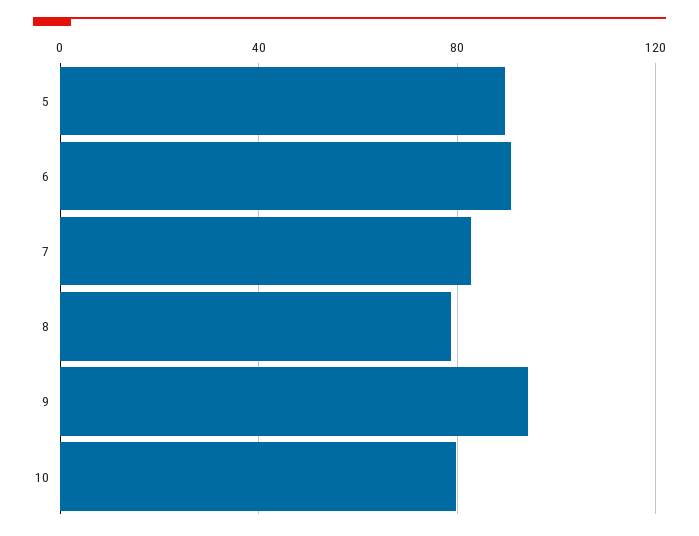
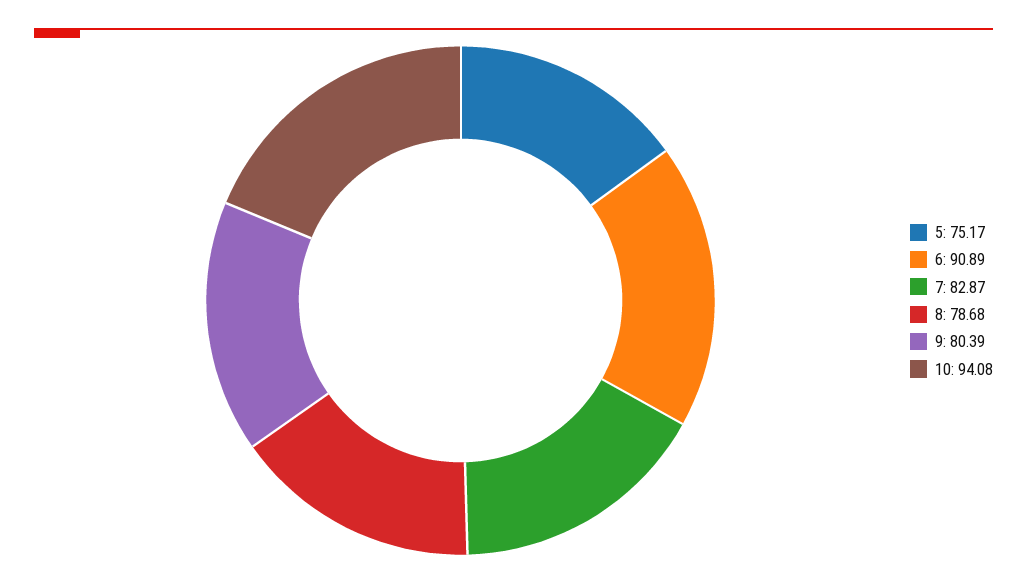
5: 90 -> 75.17
9: 95 -> 80.39
10: 80 -> 94.08

